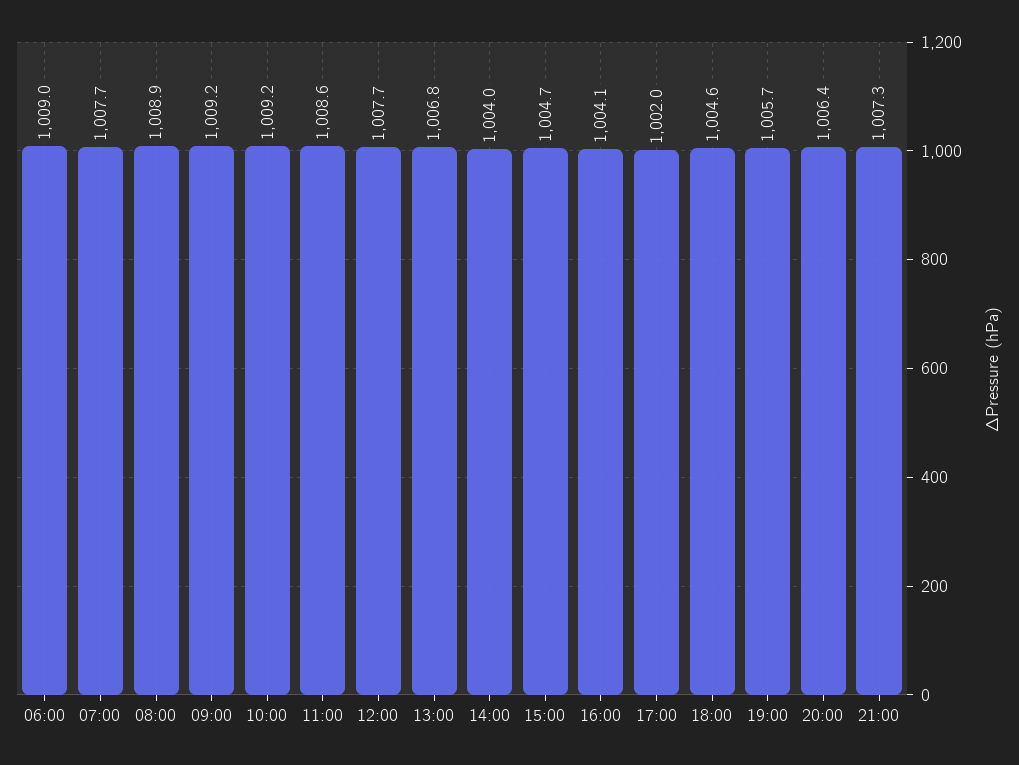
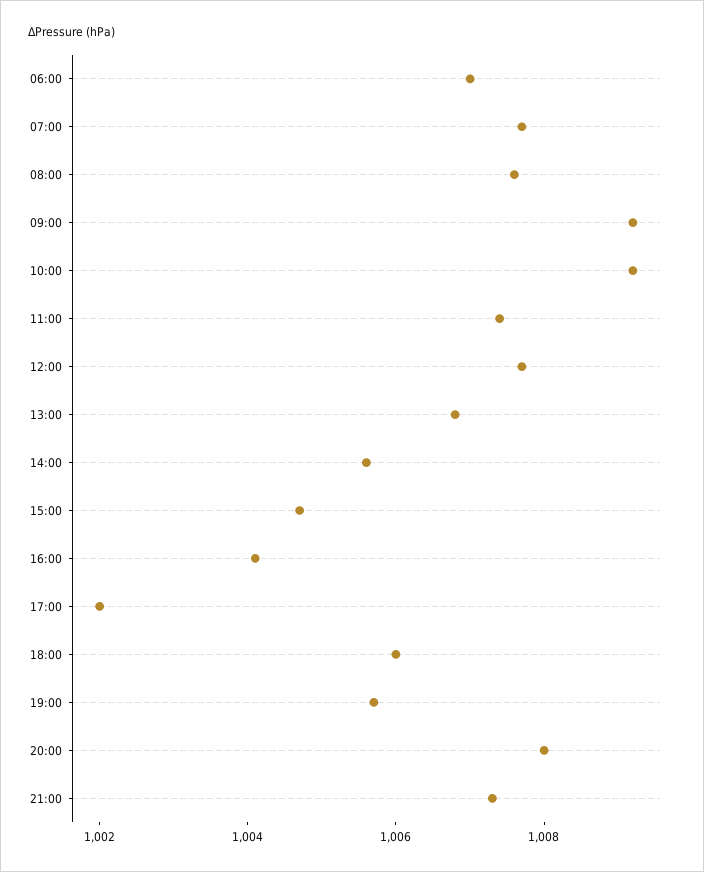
06:00: 1009 -> 1007
08:00: 1008.9 -> 1007.5
11:00: 1008.6 -> 1007.5
14:00: 1004 -> 1005.5
18:00: 1004.6 -> 1006
20:00: 1006.4 -> 1008

